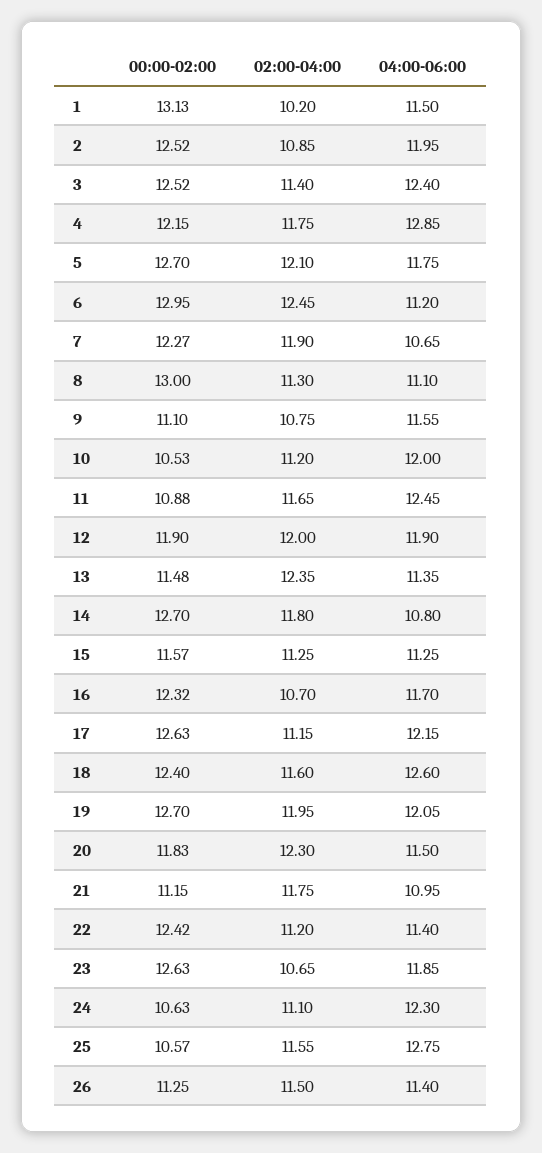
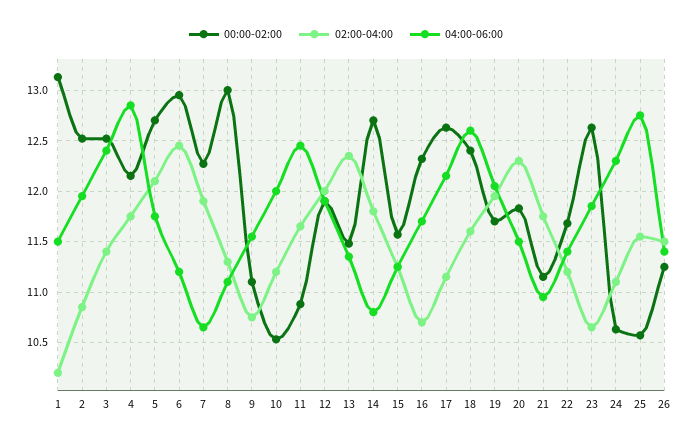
00:00-02:00, 19: 12.7 -> 11.7
00:00-02:00, 22: 12.42 -> 11.7

